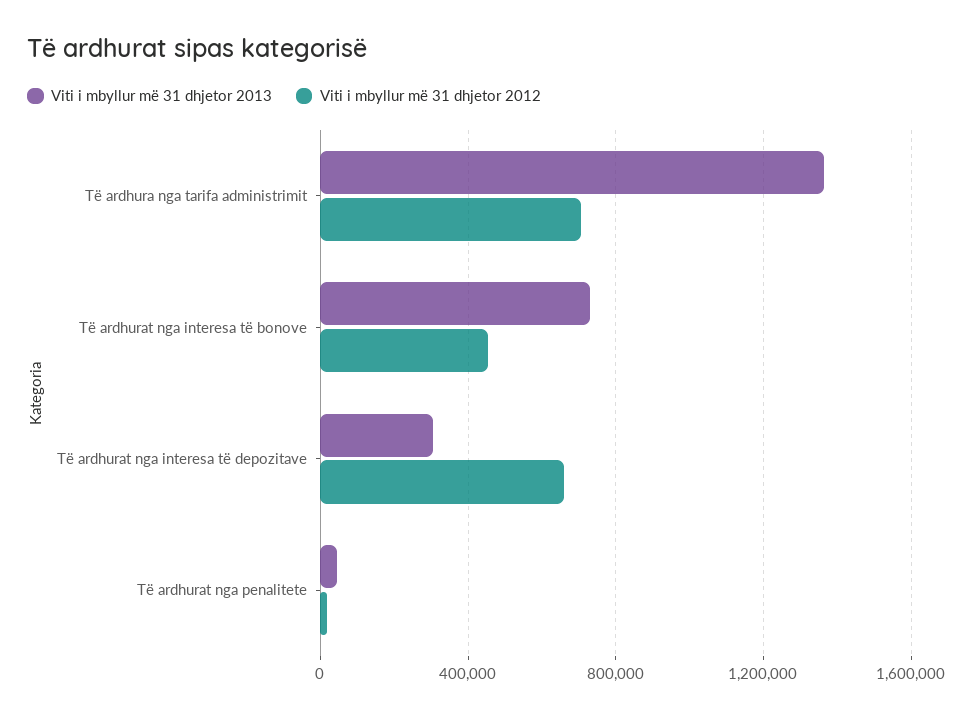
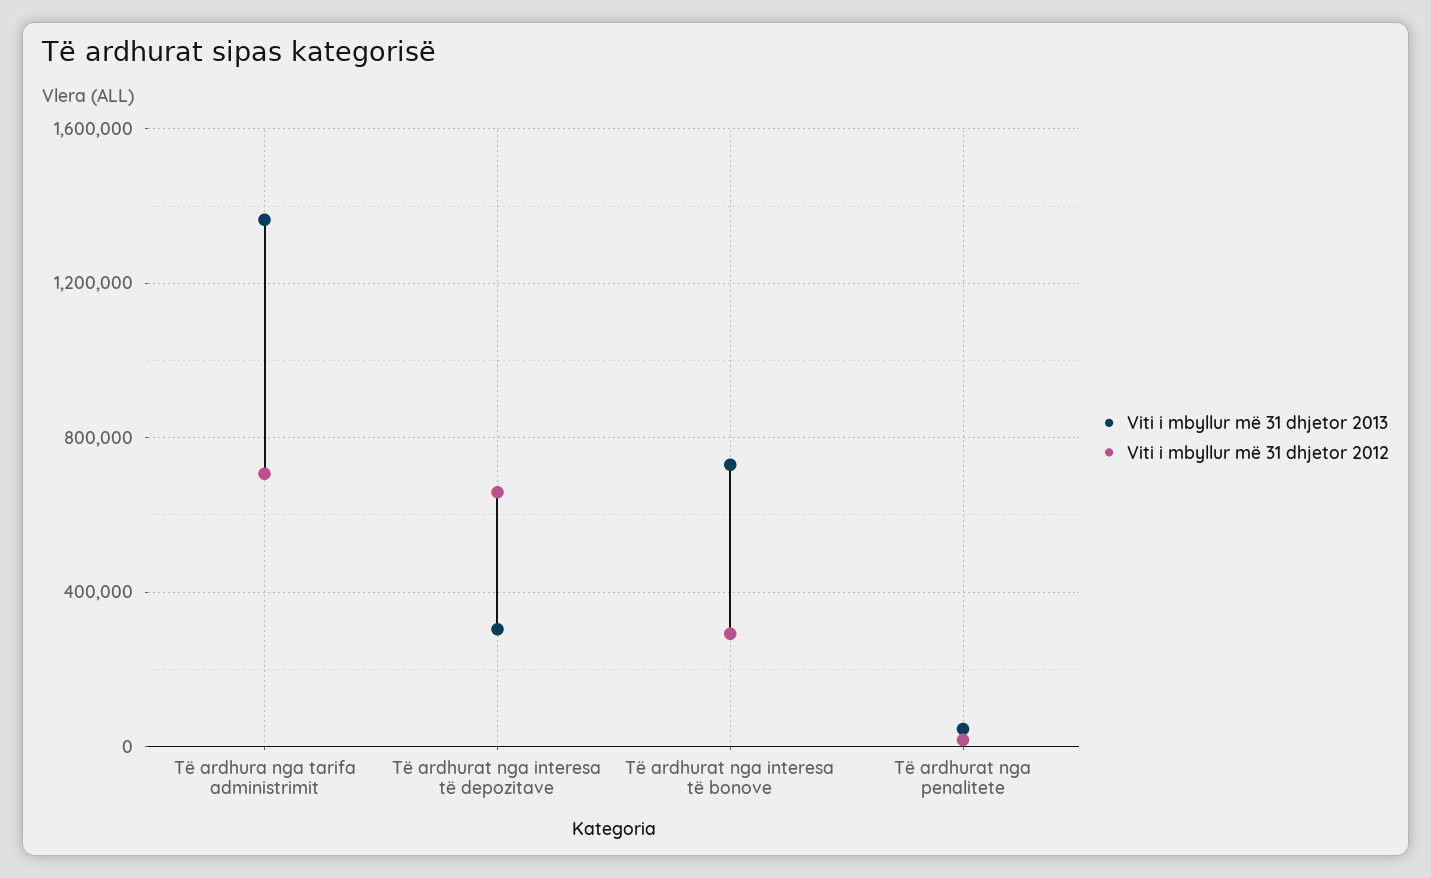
Viti i mbyllur më 31 dhjetor 2012, Të ardhurat nga interesa të bonove: 450000 -> 300000

